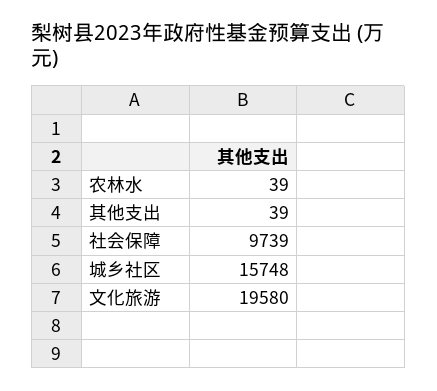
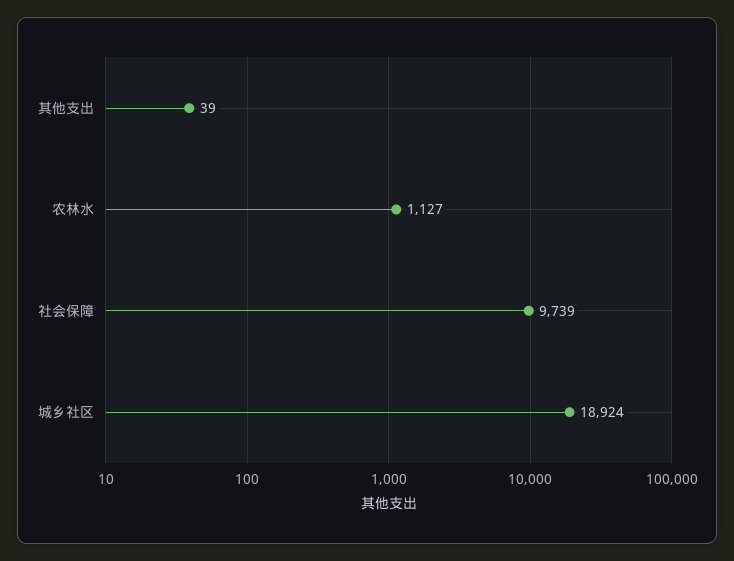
农林水: 39 -> 1127
城乡社区: 15748 -> 18924
文化旅游: 19580 -> none

